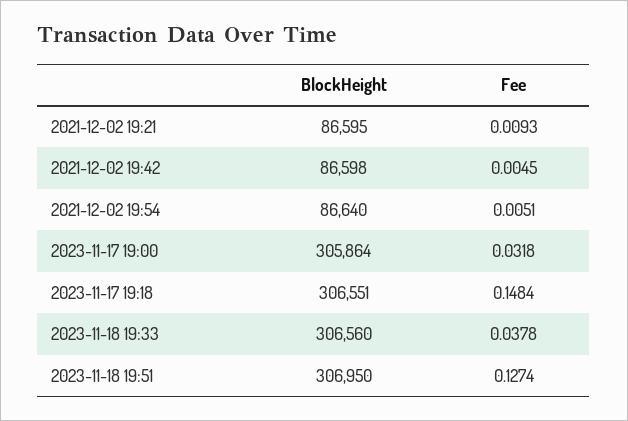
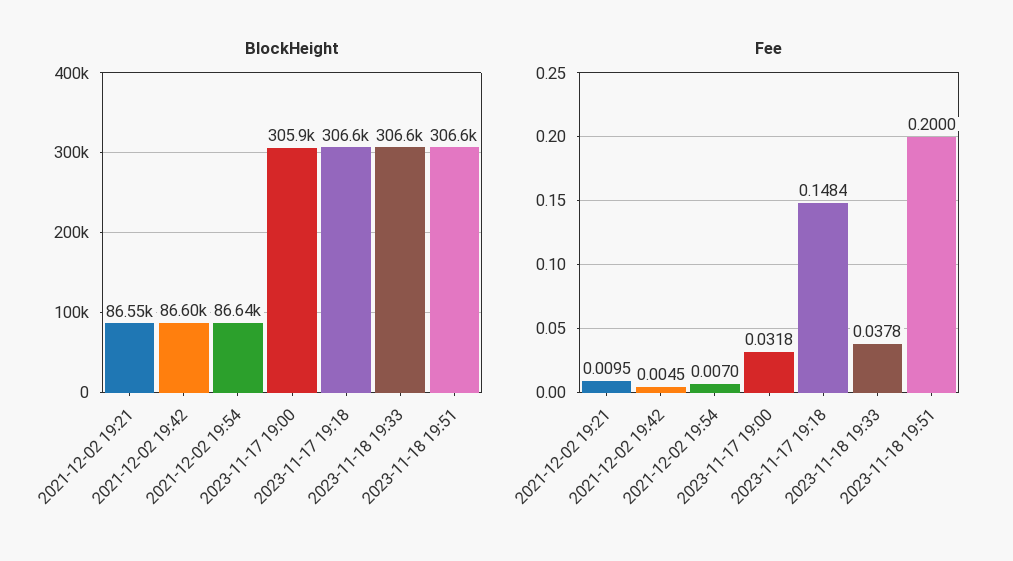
BlockHeight, 2021-12-02 19:21: 86595 -> 86550
Fee, 2021-12-02 19:21: 0.0093 -> 0.0095
Fee, 2021-12-02 19:54: 0.0051 -> 0.007
BlockHeight, 2023-11-18 19:51: 306950 -> 306600
Fee, 2023-11-18 19:51: 0.1274 -> 0.2

